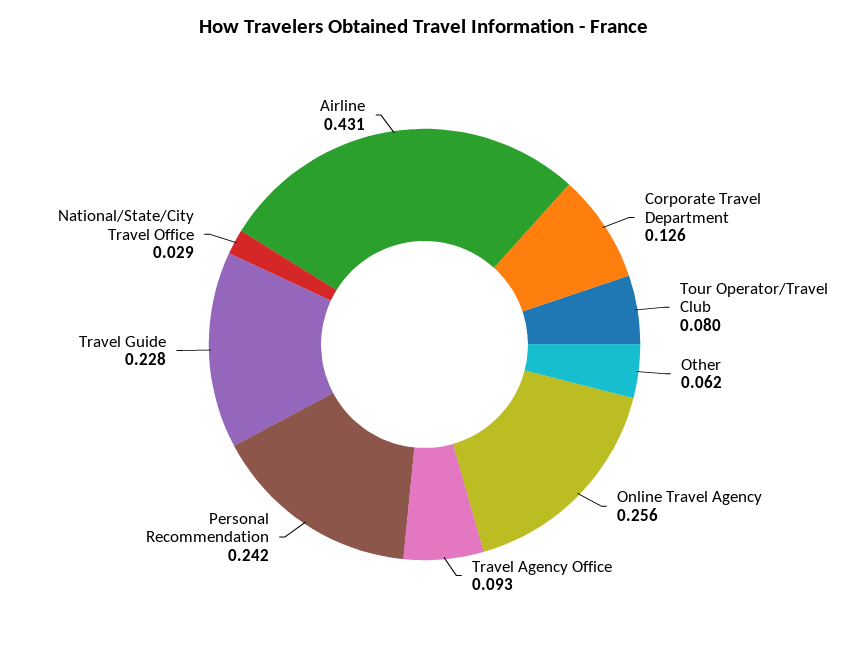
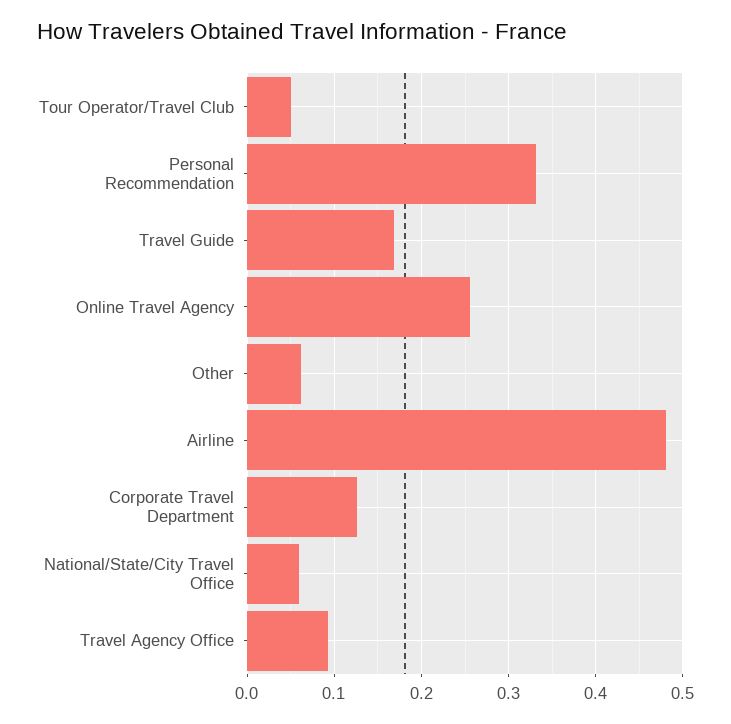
Tour Operator/Travel Club: 0.08 -> 0.05
Personal Recommendation: 0.242 -> 0.33
Travel Guide: 0.228 -> 0.17
National/State/City Travel Office: 0.029 -> 0.06
Airline: 0.431 -> 0.48

